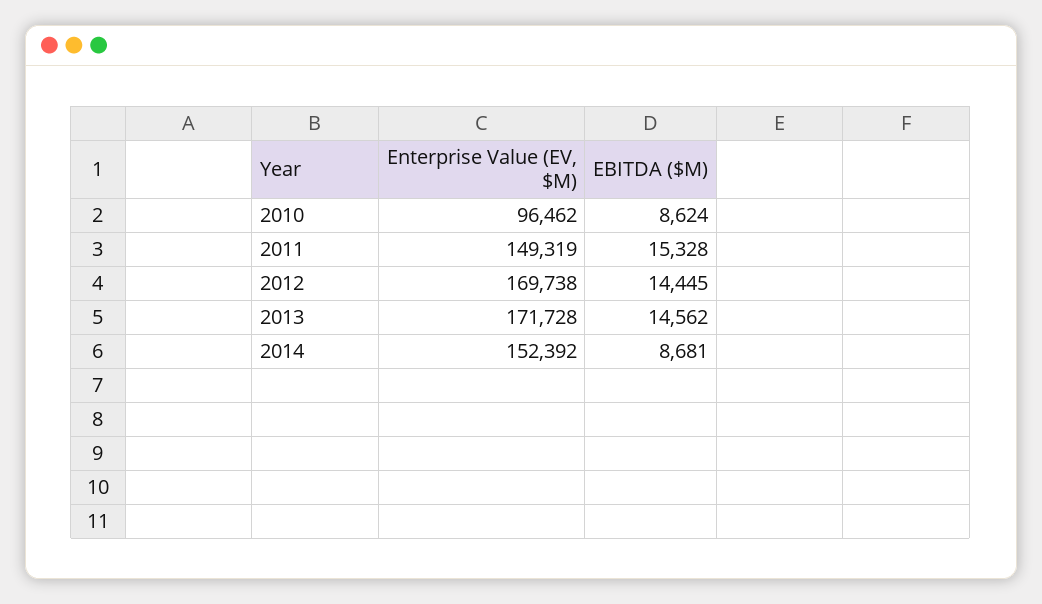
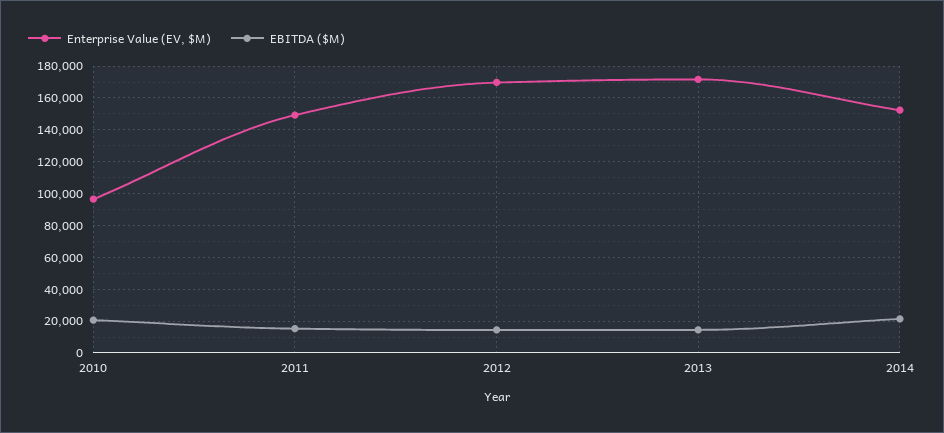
EBITDA ($M), 2010: 8624 -> 20000
EBITDA ($M), 2014: 8681 -> 20000

